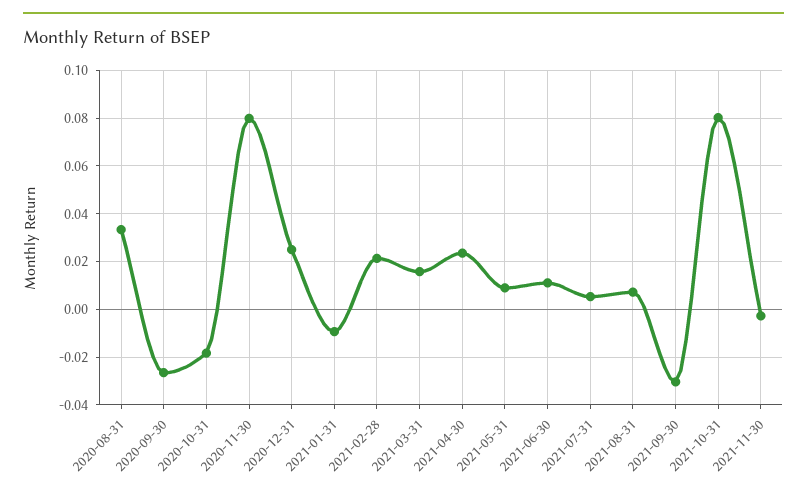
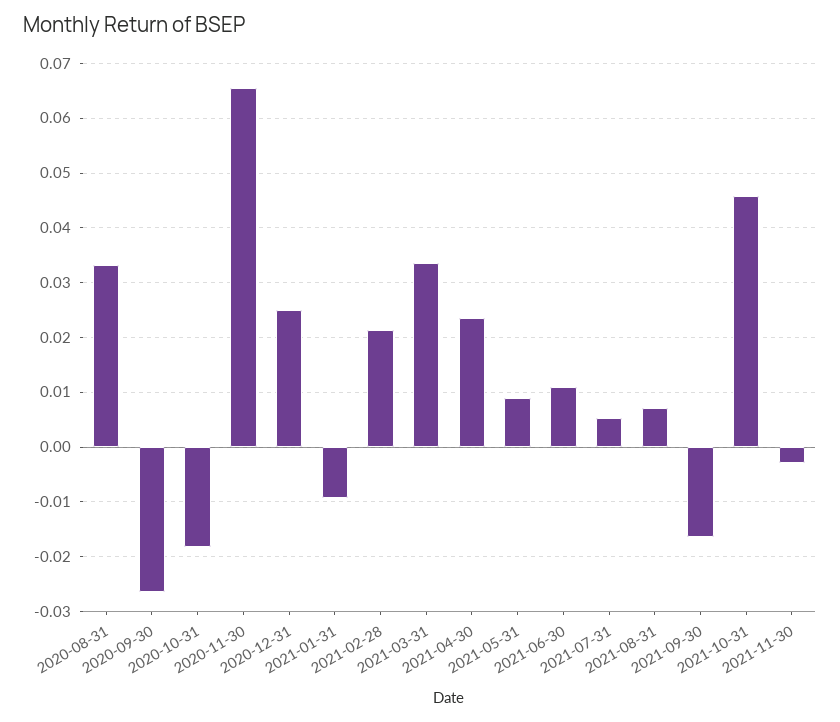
2020-11-30: 0.08 -> 0.066
2021-03-31: 0.015 -> 0.034
2021-09-30: -0.03 -> -0.016
2021-10-31: 0.08 -> 0.046

